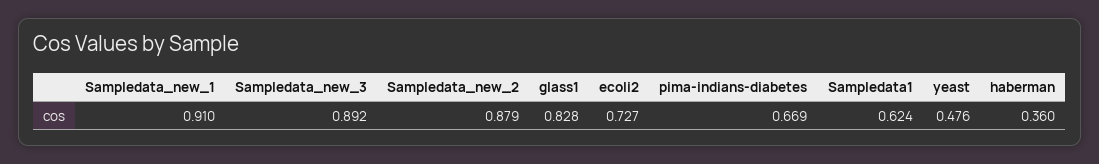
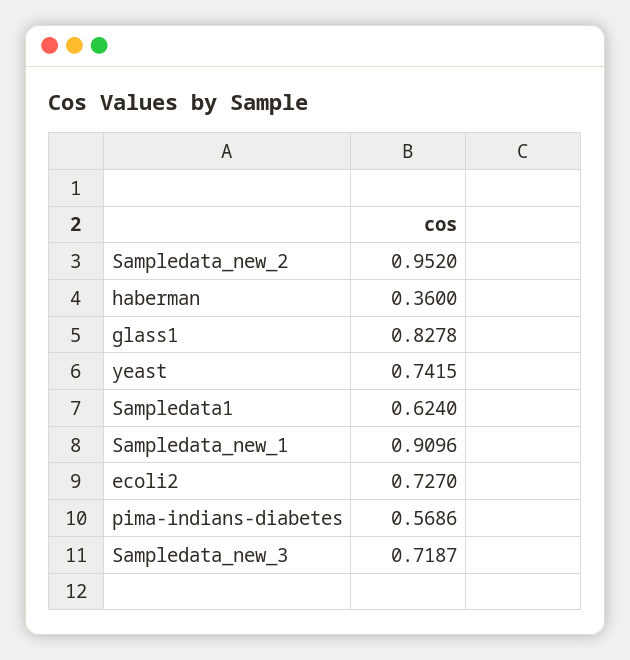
Sampledata_new_3: 0.892 -> 0.7187
Sampledata_new_2: 0.879 -> 0.952
pima-indians-diabetes: 0.669 -> 0.5686
yeast: 0.476 -> 0.7415

